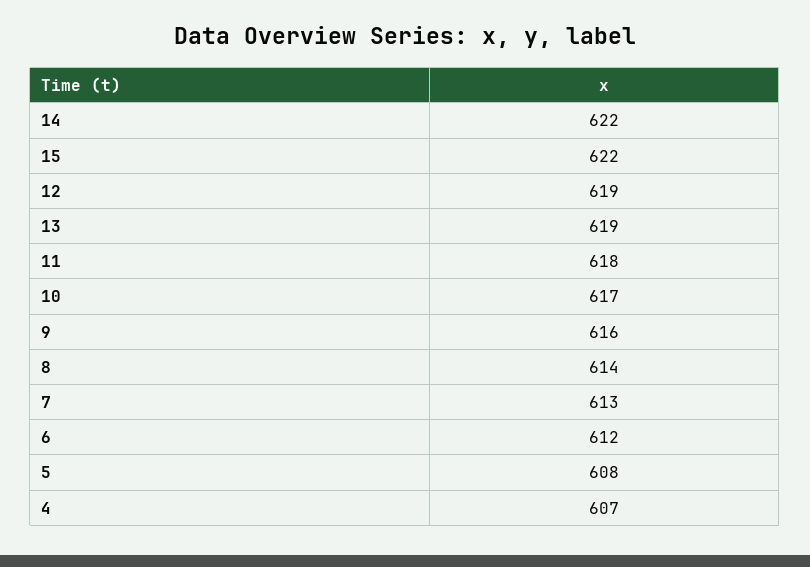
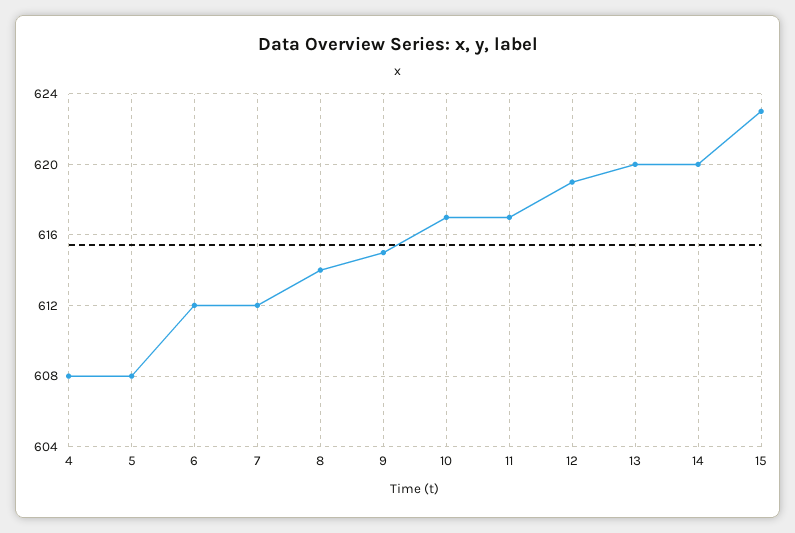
14: 622 -> 620
15: 622 -> 623
13: 619 -> 620
11: 618 -> 617
9: 616 -> 615
7: 613 -> 612
4: 607 -> 608

